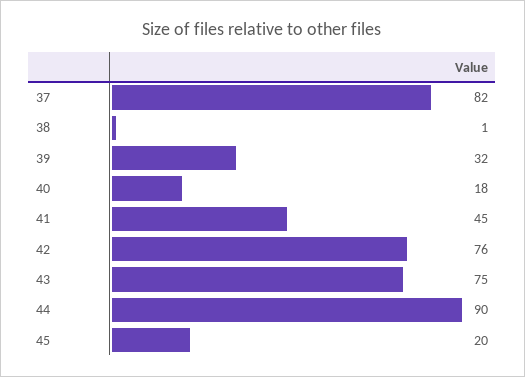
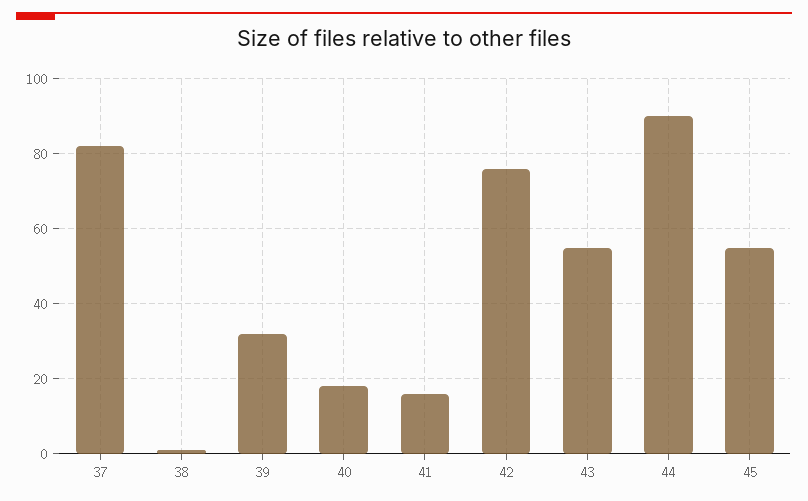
41: 45 -> 15
43: 75 -> 55
45: 20 -> 55

